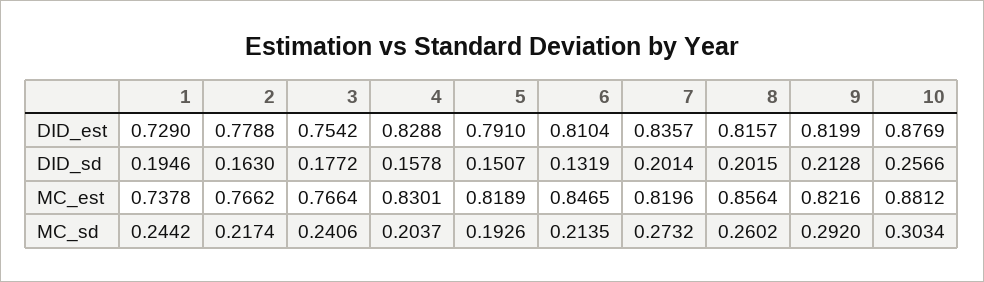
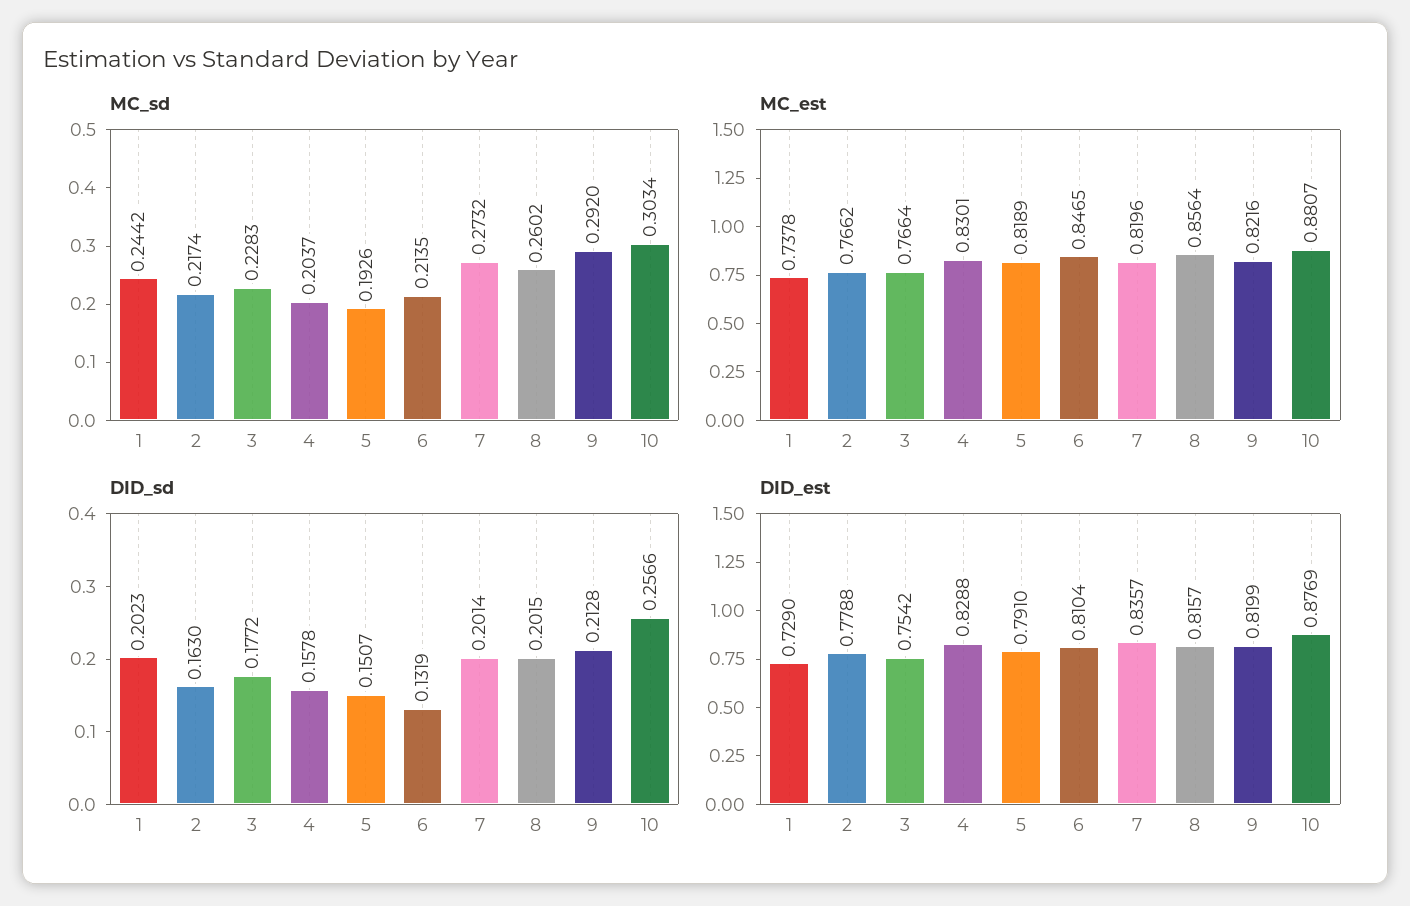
DID_sd, 1: 0.1946 -> 0.2023
MC_est, 10: 0.8812 -> 0.8807
MC_sd, 3: 0.2406 -> 0.2283

